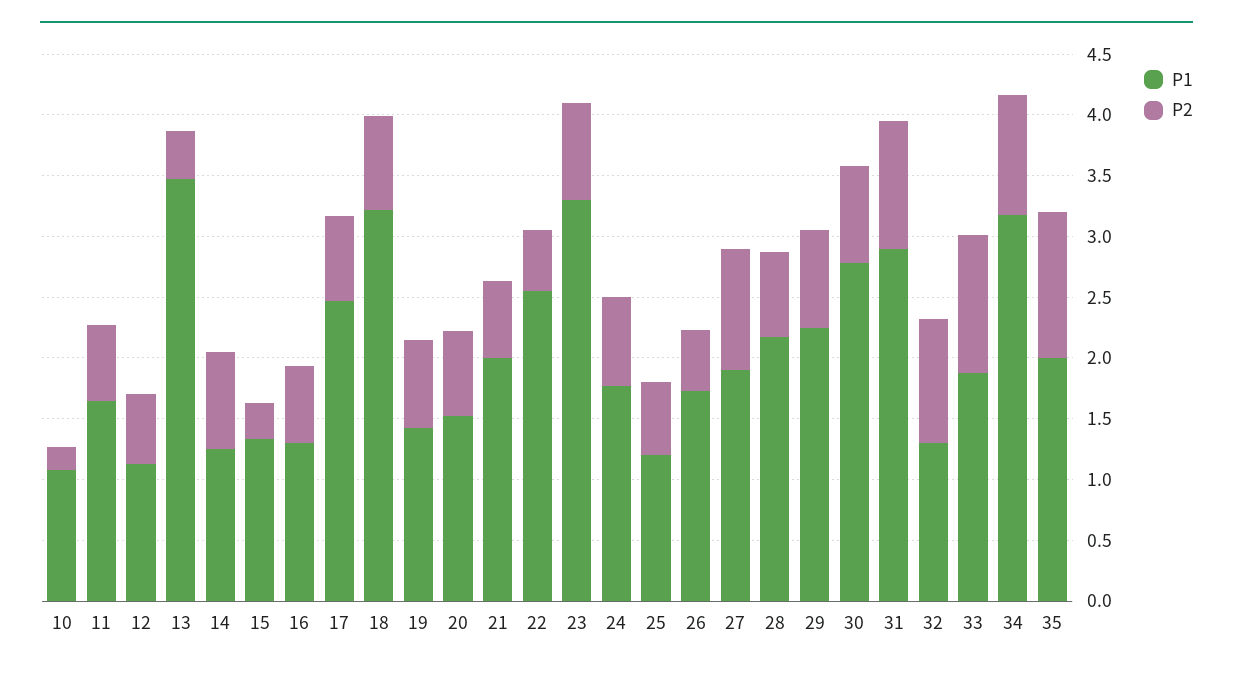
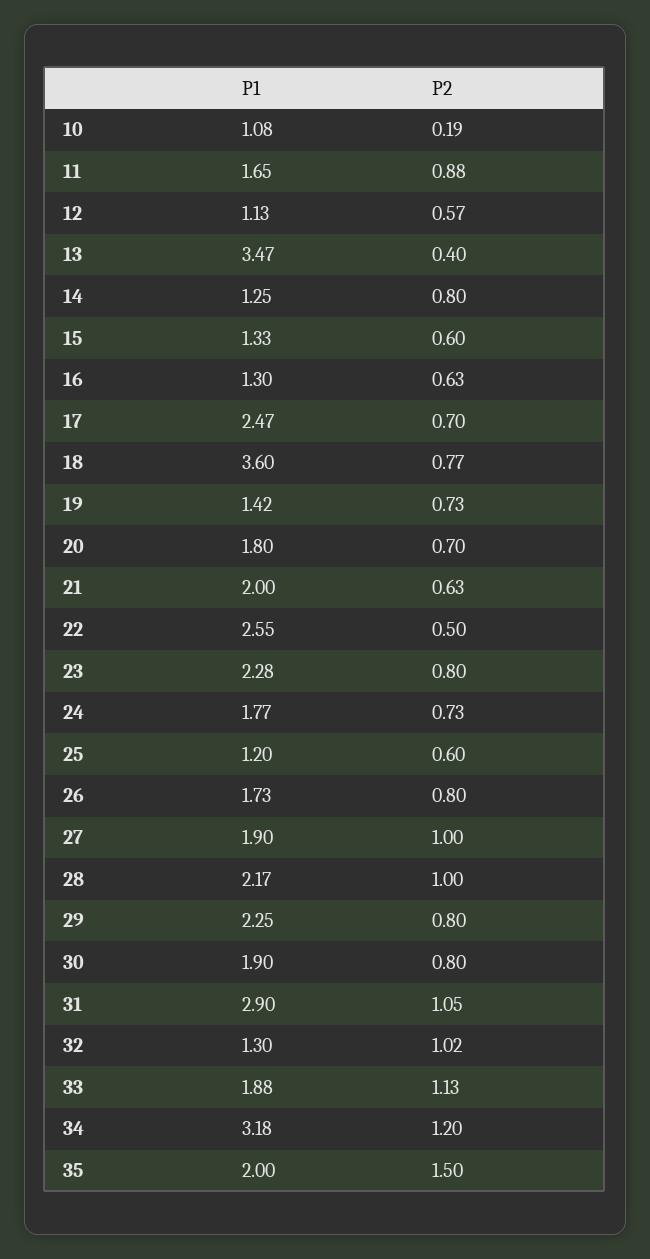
P2, 11: 0.6 -> 0.88
P2, 15: 0.3 -> 0.6
P1, 18: 3.2 -> 3.6
P1, 20: 1.5 -> 1.8
P1, 23: 3.3 -> 2.28
P2, 26: 0.5 -> 0.8
P2, 28: 0.7 -> 1
P1, 30: 2.8 -> 1.9
P2, 34: 1 -> 1.2
P2, 35: 1.2 -> 1.5

